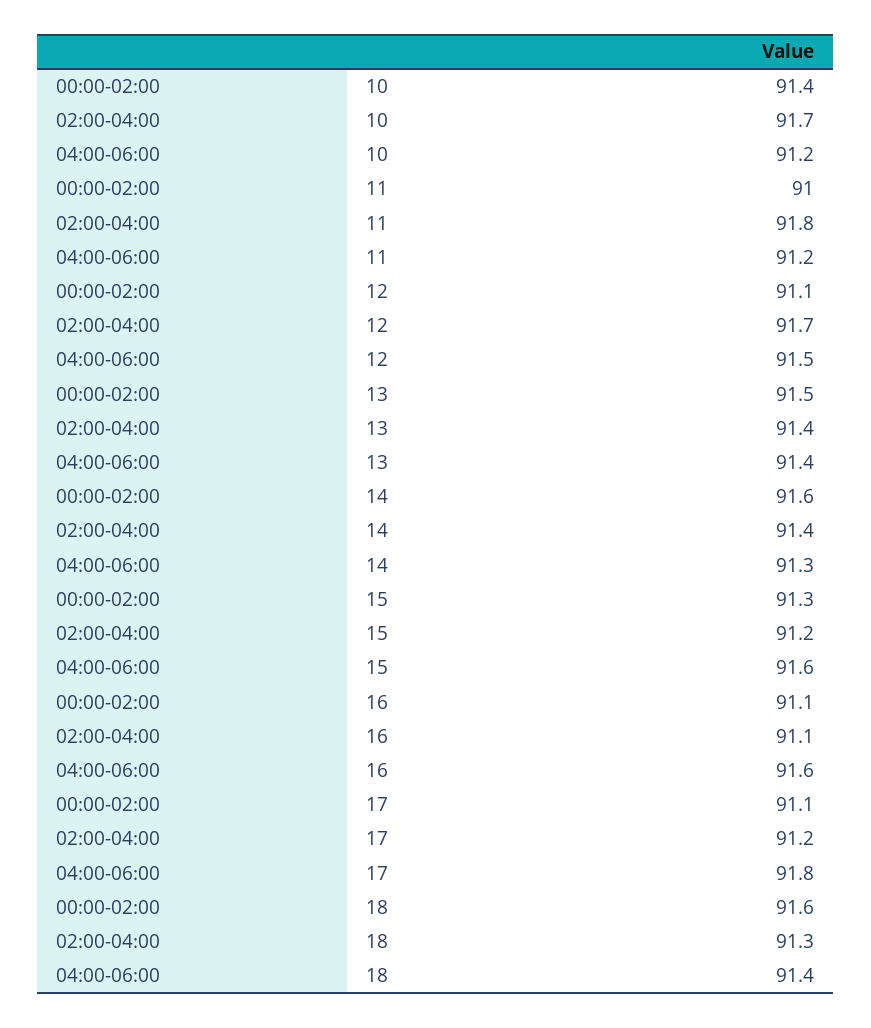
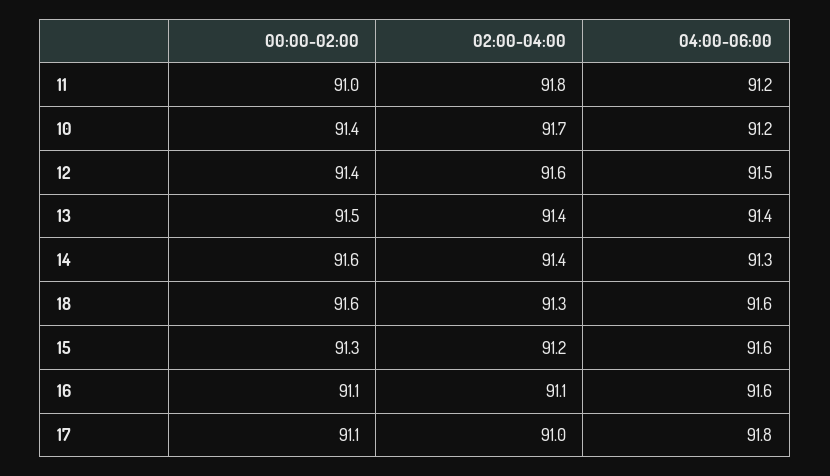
00:00-02:00, 12: 91.1 -> 91.4
02:00-04:00, 12: 91.7 -> 91.6
02:00-04:00, 17: 91.2 -> 91
04:00-06:00, 18: 91.4 -> 91.6

